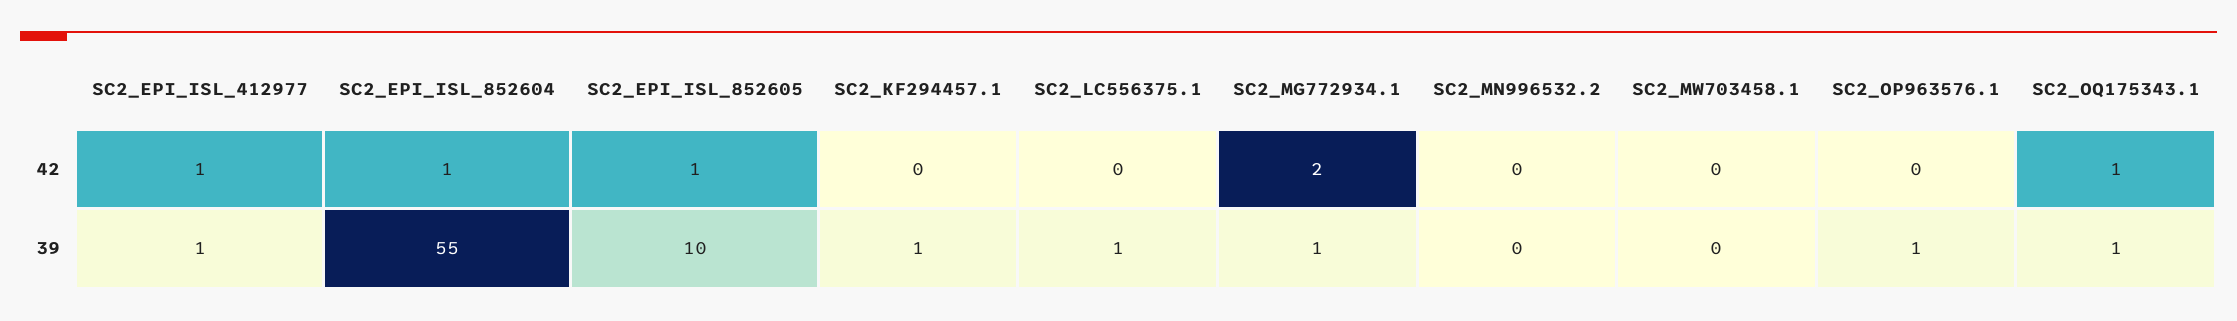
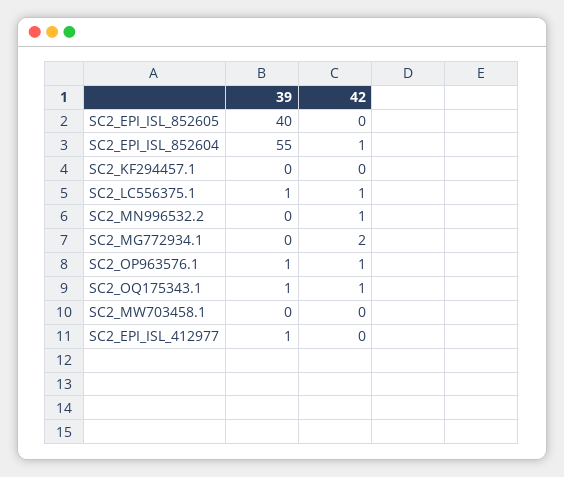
SC2_EPI_ISL_412977, 42: 1 -> 0
SC2_EPI_ISL_852605, 42: 1 -> 0
SC2_LC556375.1, 42: 0 -> 1
SC2_MN996532.2, 42: 0 -> 1
SC2_OP963576.1, 42: 0 -> 1
SC2_EPI_ISL_852605, 39: 10 -> 40
SC2_KF294457.1, 39: 1 -> 0
SC2_MG772934.1, 39: 1 -> 0

